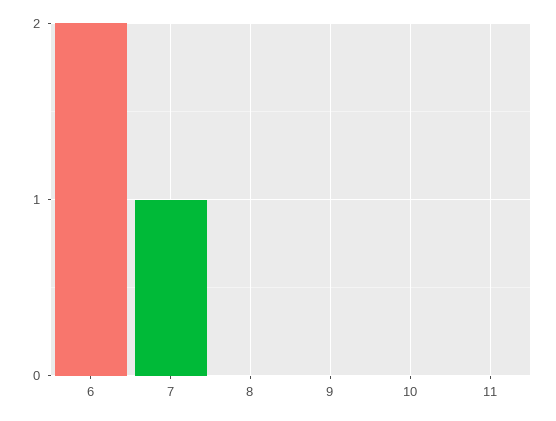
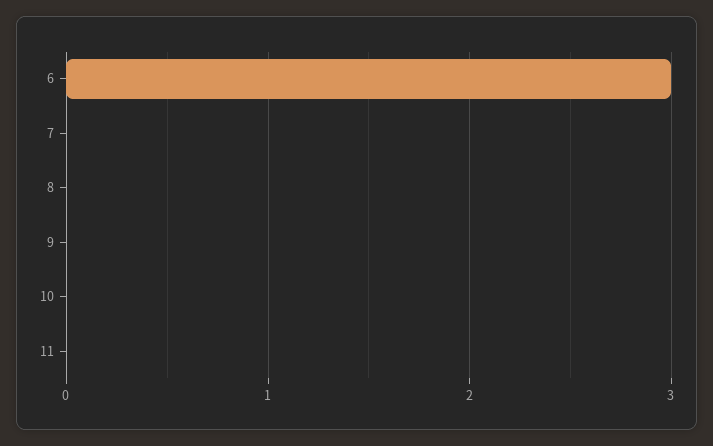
6: 2 -> 3
7: 1 -> 0

